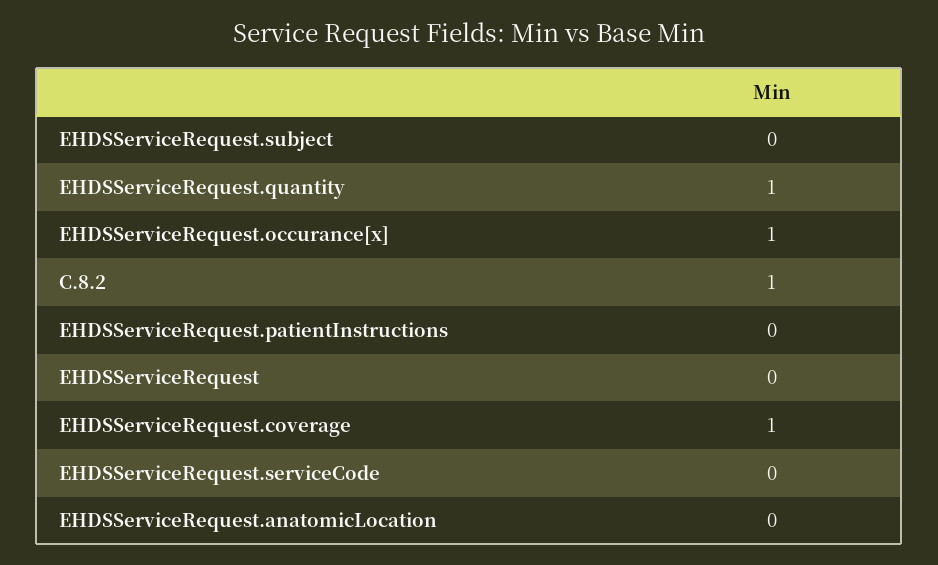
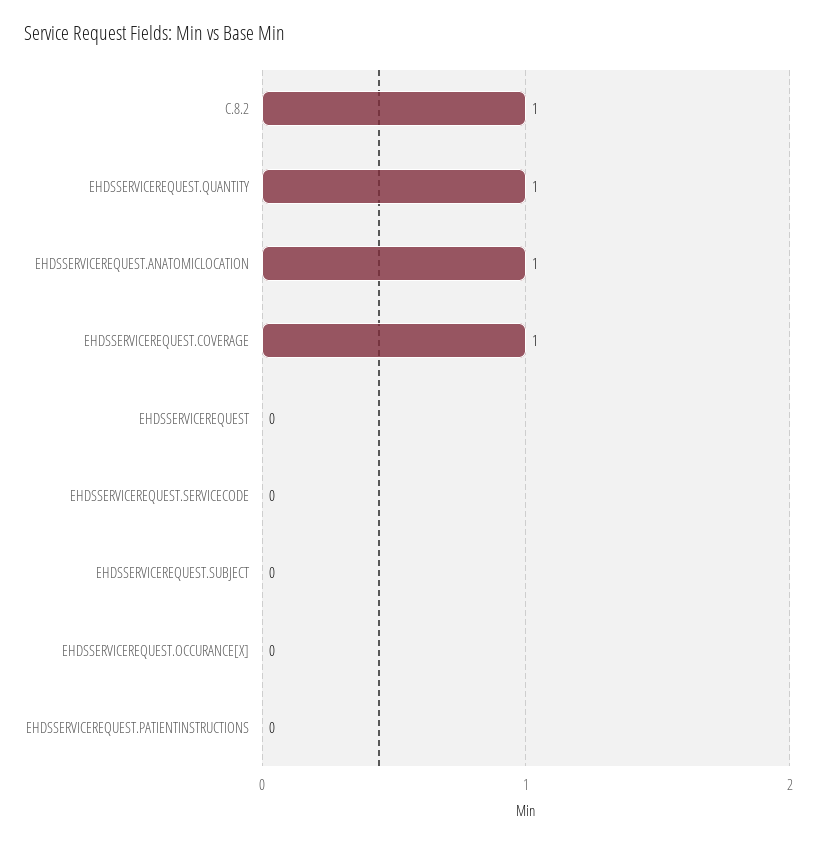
EHDSServiceRequest.occurance[x]: 1 -> 0
EHDSServiceRequest.anatomicLocation: 0 -> 1

